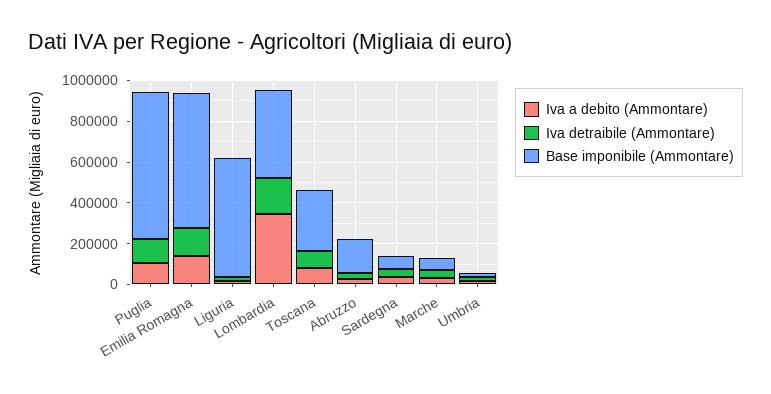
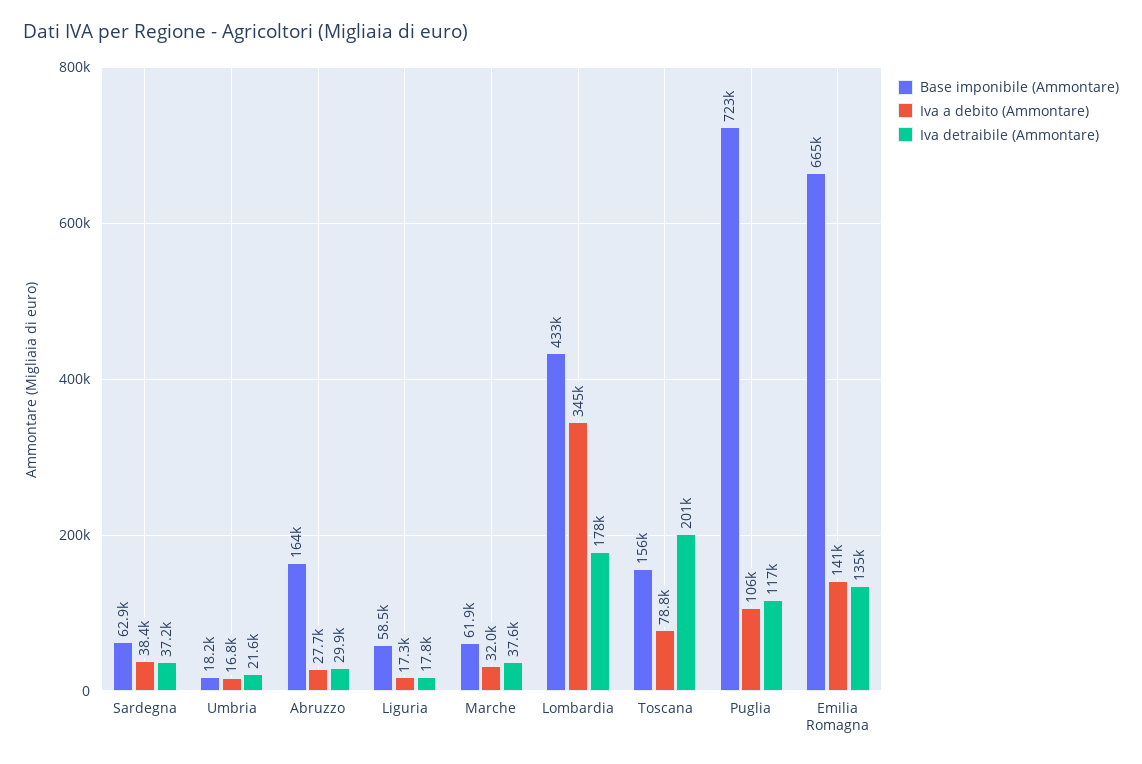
Base imponibile (Ammontare), Liguria: 600000 -> 58500
Iva detraibile (Ammontare), Toscana: 100000 -> 201000
Base imponibile (Ammontare), Toscana: 300000 -> 156000

